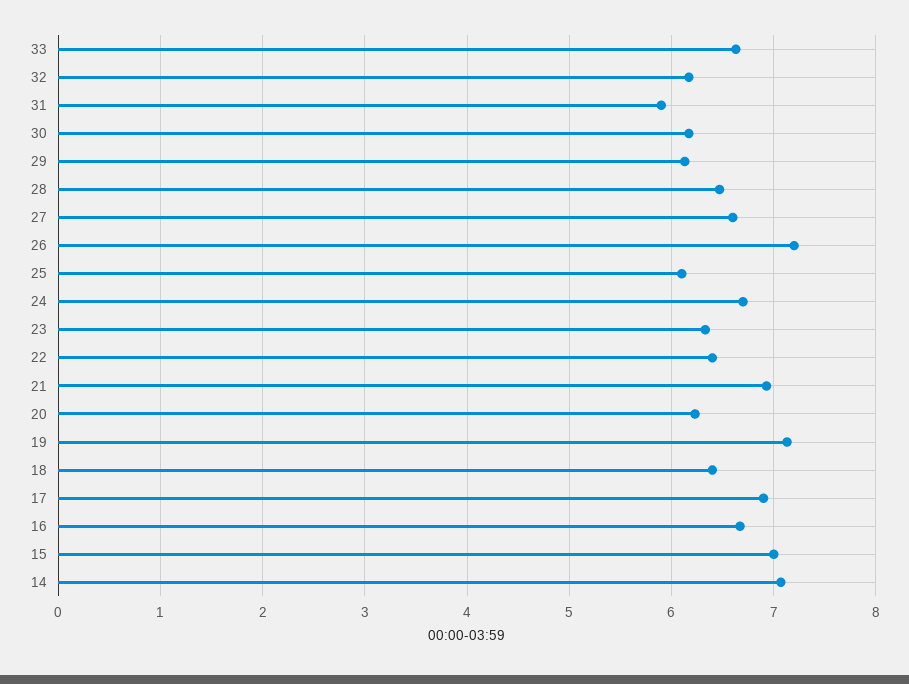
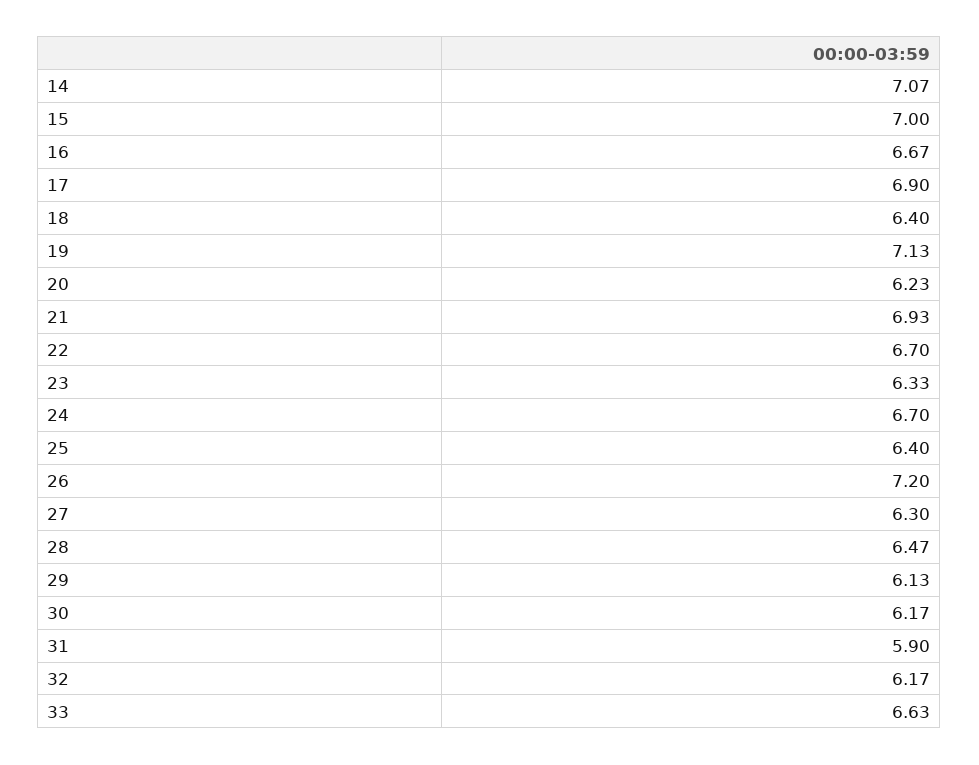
27: 6.6 -> 6.3
25: 6.1 -> 6.4
22: 6.4 -> 6.7

